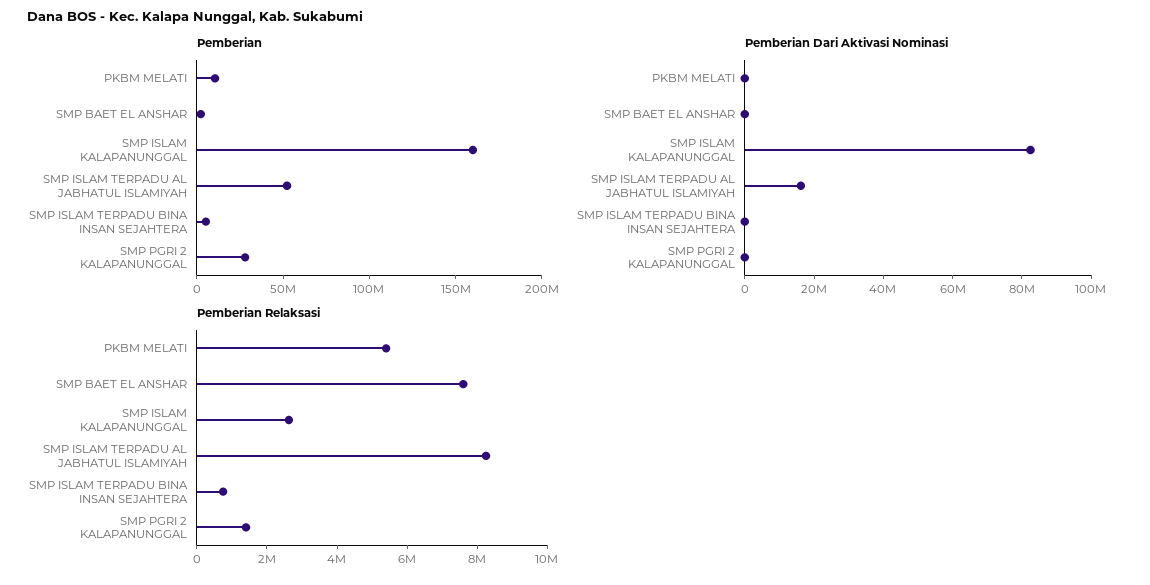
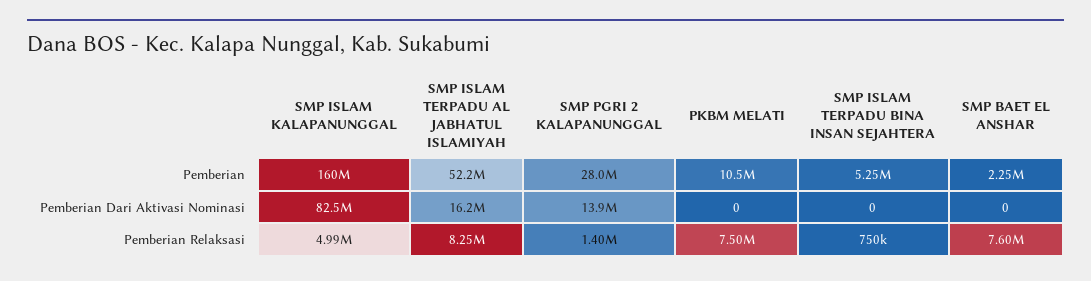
Pemberian Dari Aktivasi Nominasi, SMP PGRI 2 KALAPANUNGGAL: 0 -> 13900000
Pemberian Relaksasi, PKBM MELATI: 5500000 -> 7500000
Pemberian Relaksasi, SMP ISLAM KALAPANUNGGAL: 2500000 -> 4990000

